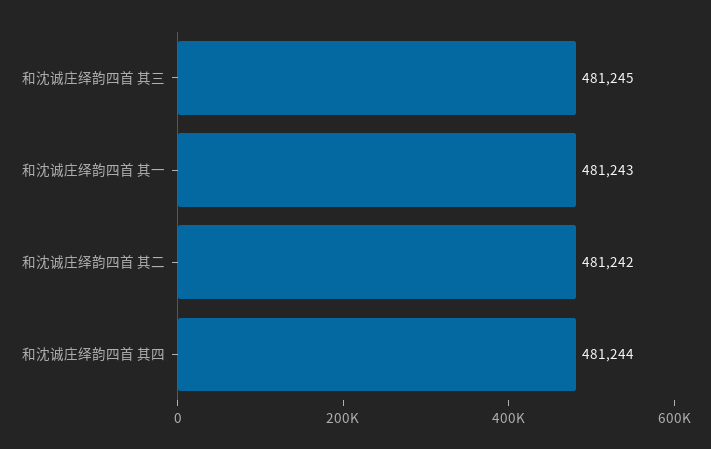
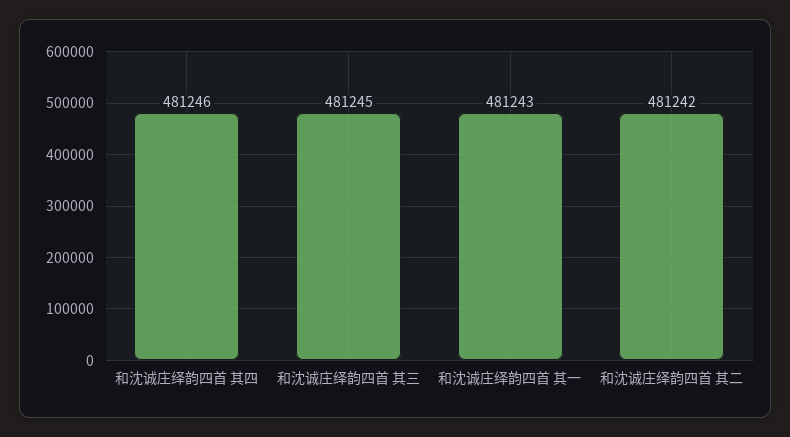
和沈诚庄绎韵四首 其四: 481244 -> 481246

